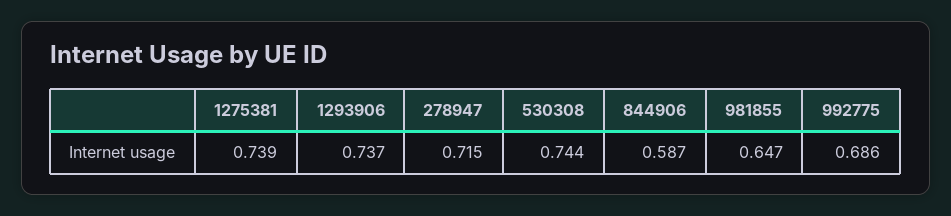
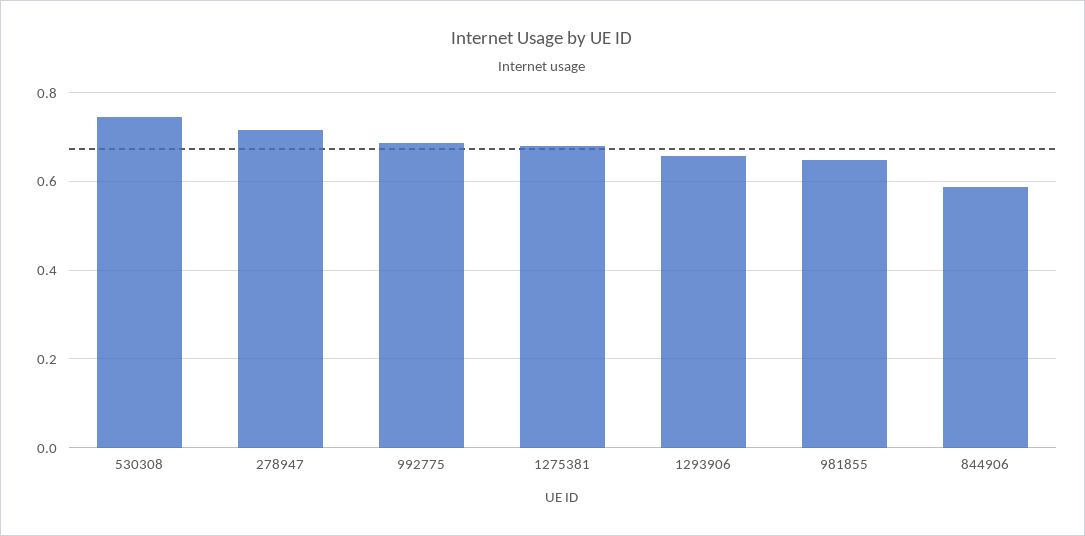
1275381: 0.739 -> 0.68
1293906: 0.737 -> 0.66

